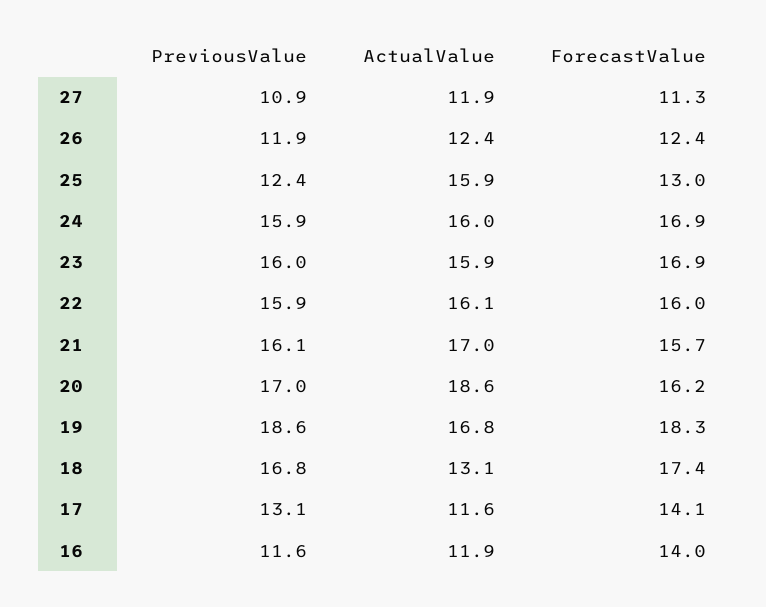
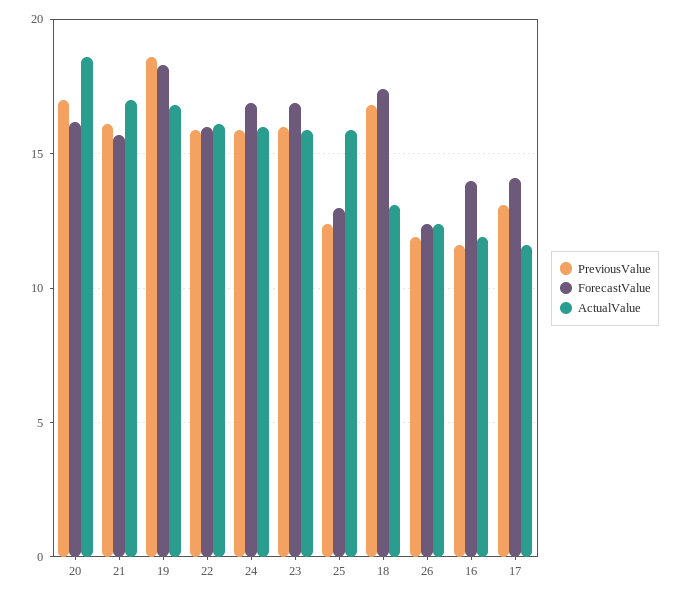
PreviousValue, 27: 10.9 -> none
ActualValue, 27: 11.9 -> none
ForecastValue, 27: 11.3 -> none

